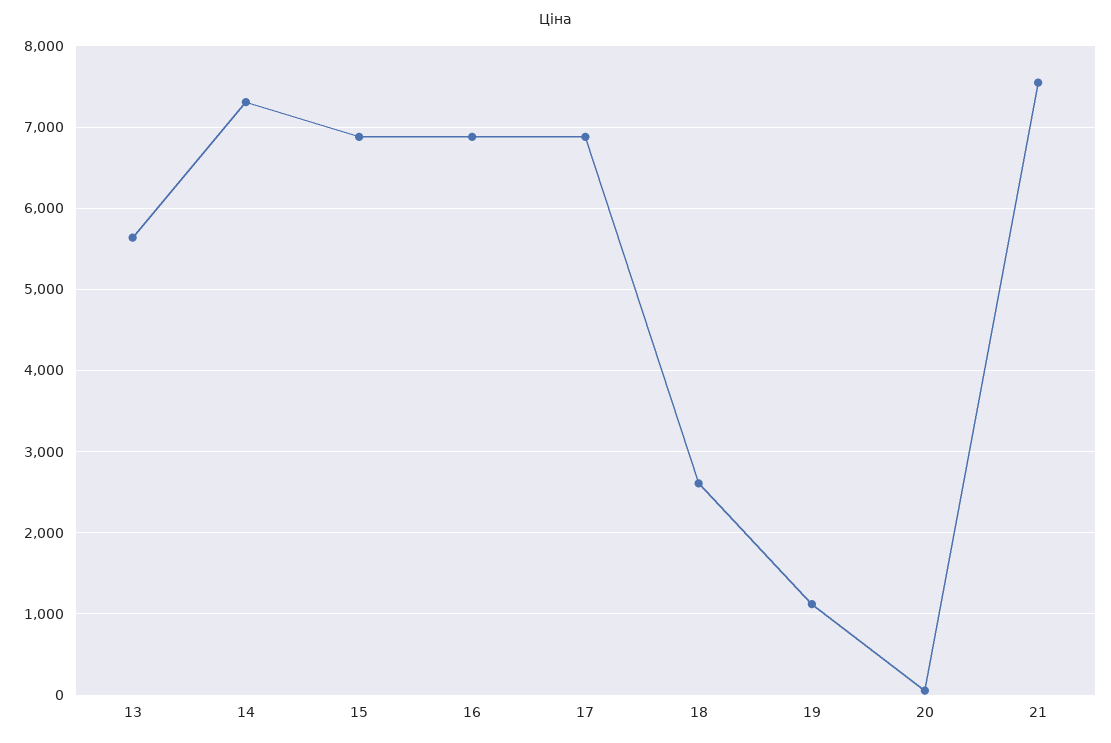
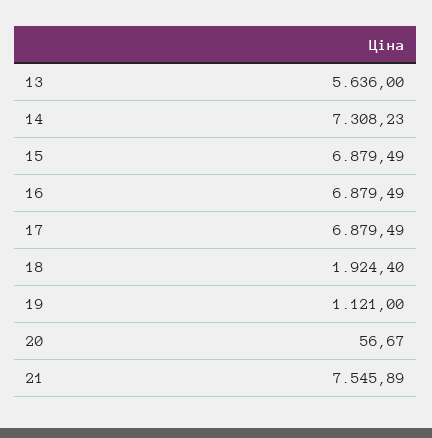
18: 2600 -> 1924.4

